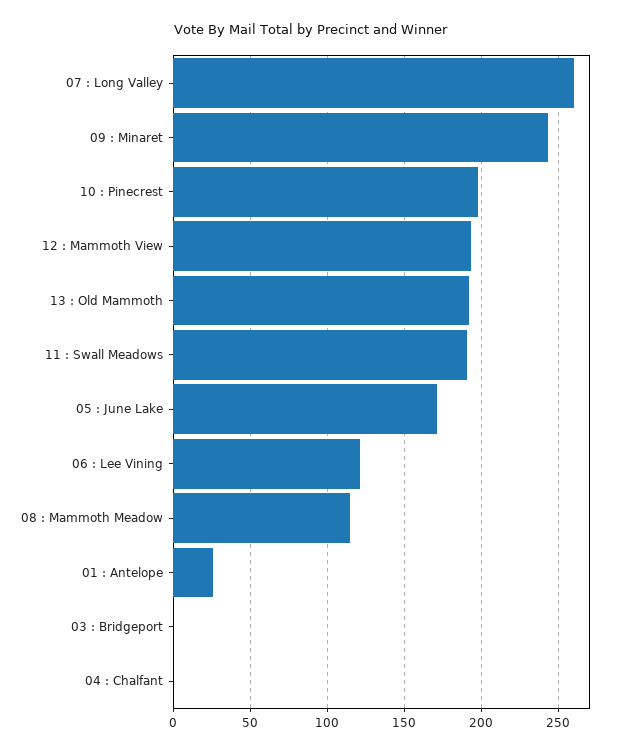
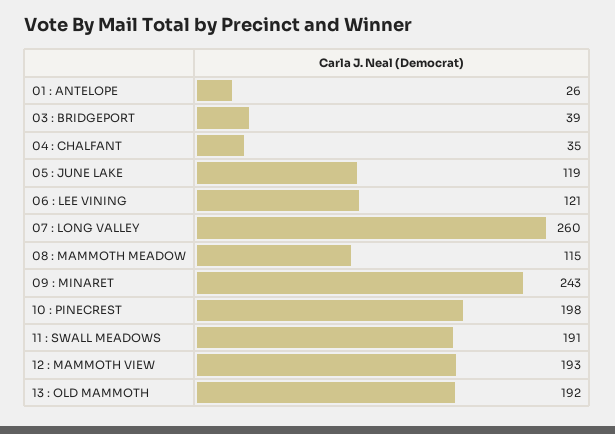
05 : June Lake: 170 -> 119
03 : Bridgeport: 0 -> 39
04 : Chalfant: 0 -> 35

